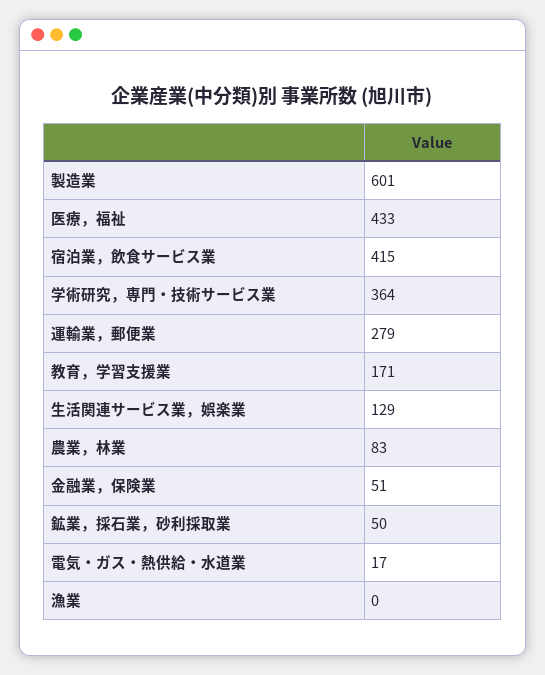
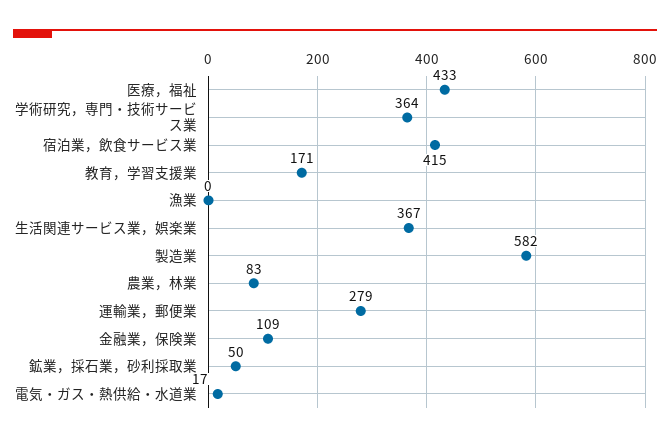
製造業: 601 -> 582
生活関連サービス業，娯楽業: 129 -> 367
金融業，保険業: 51 -> 109

